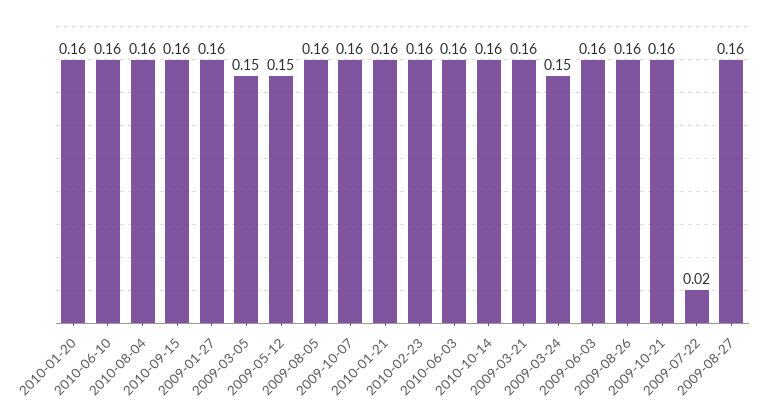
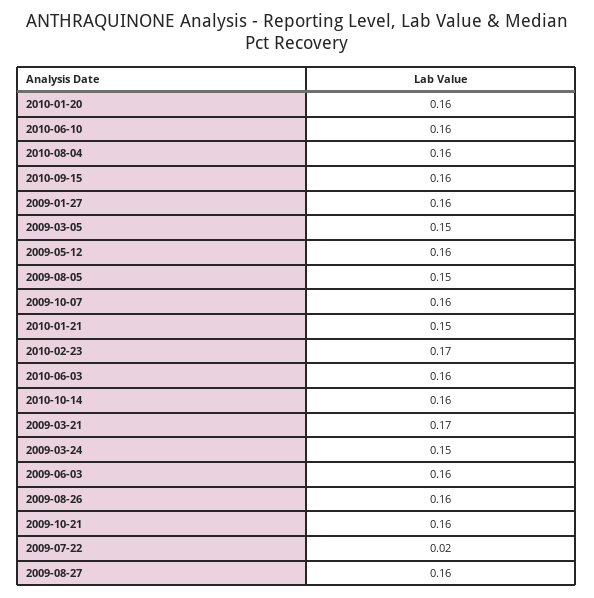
2009-05-12: 0.15 -> 0.16
2009-08-05: 0.16 -> 0.15
2010-01-21: 0.16 -> 0.15
2010-02-23: 0.16 -> 0.17
2009-03-21: 0.16 -> 0.17

